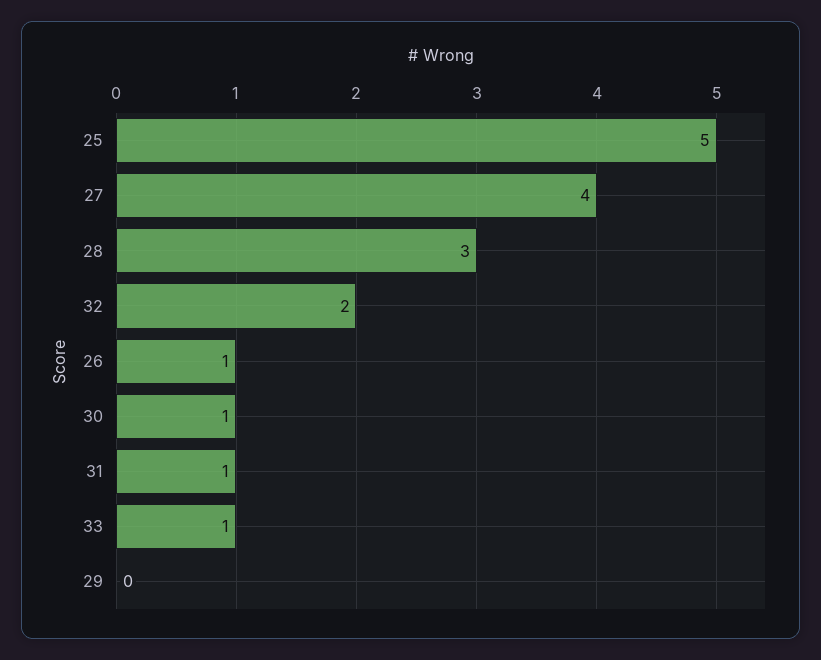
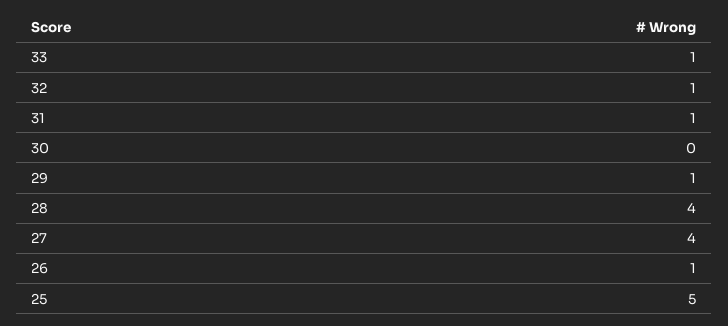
28: 3 -> 4
32: 2 -> 1
30: 1 -> 0
29: 0 -> 1

